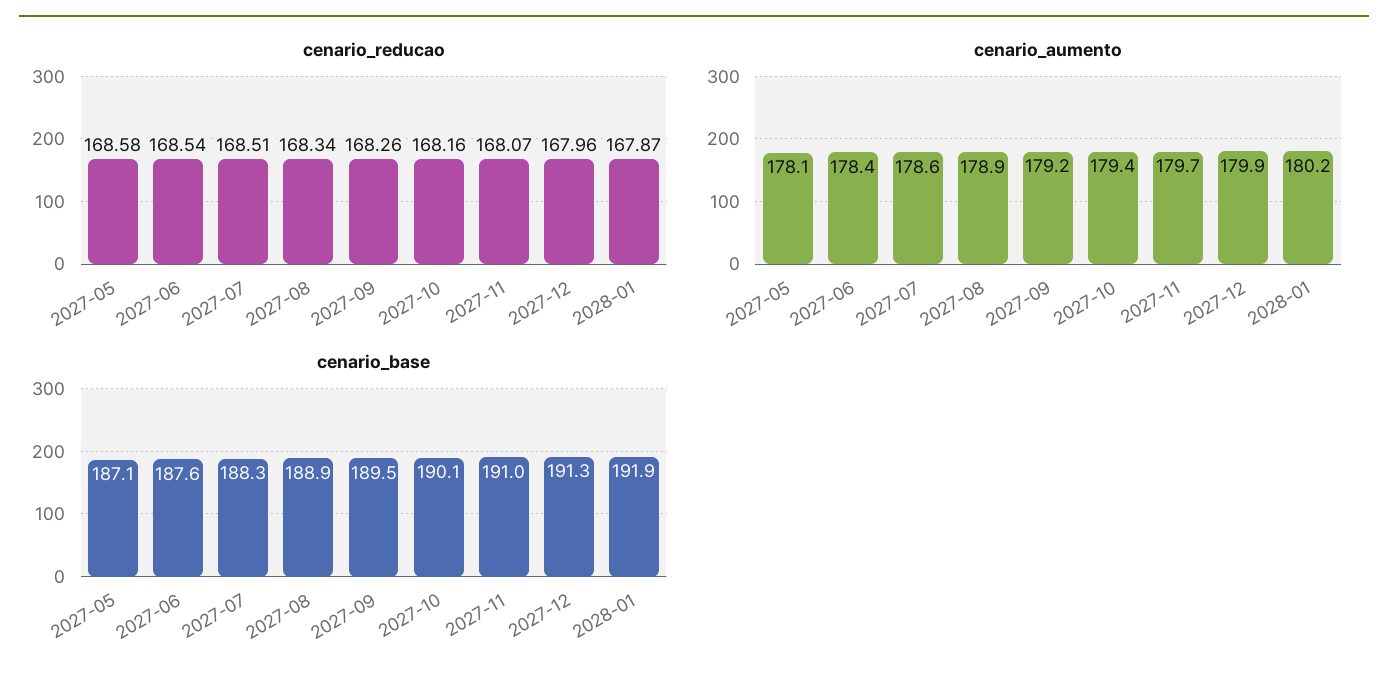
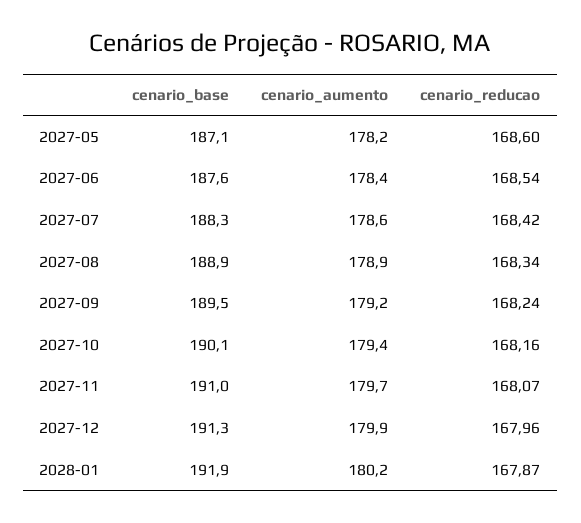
cenario_reducao, 2027-05: 168.58 -> 168.6
cenario_reducao, 2027-07: 168.51 -> 168.42
cenario_reducao, 2027-09: 168.26 -> 168.24
cenario_aumento, 2027-05: 178.1 -> 178.2

